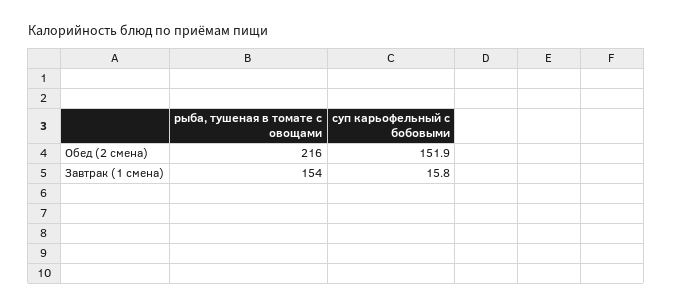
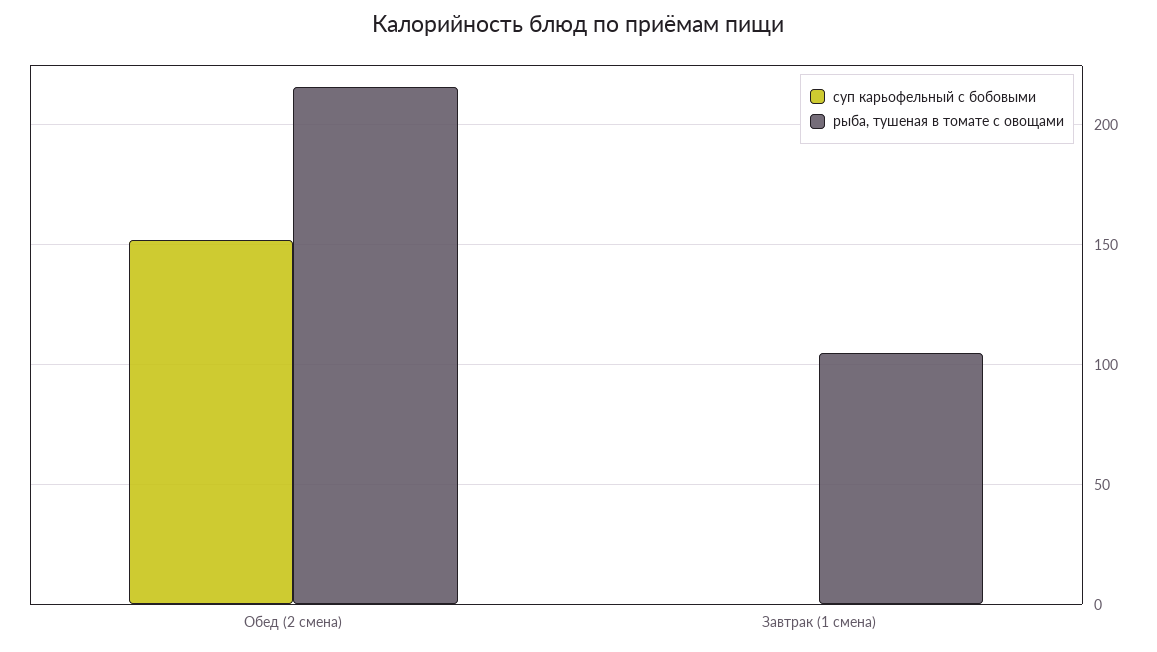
рыба, тушеная в томате с овощами, Завтрак (1 смена): 154 -> 105
суп карьофельный с бобовыми, Завтрак (1 смена): 15.8 -> 0

